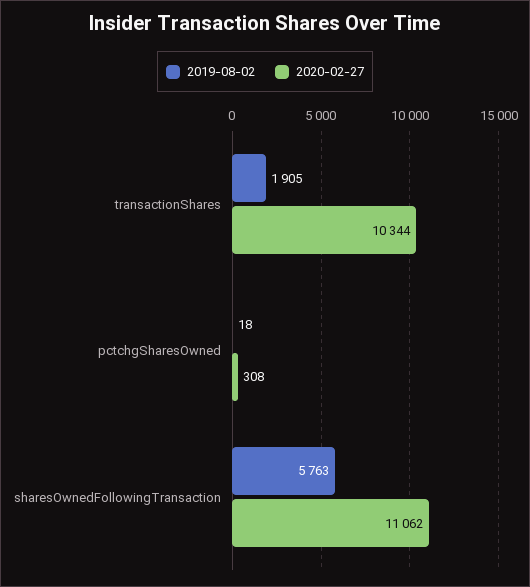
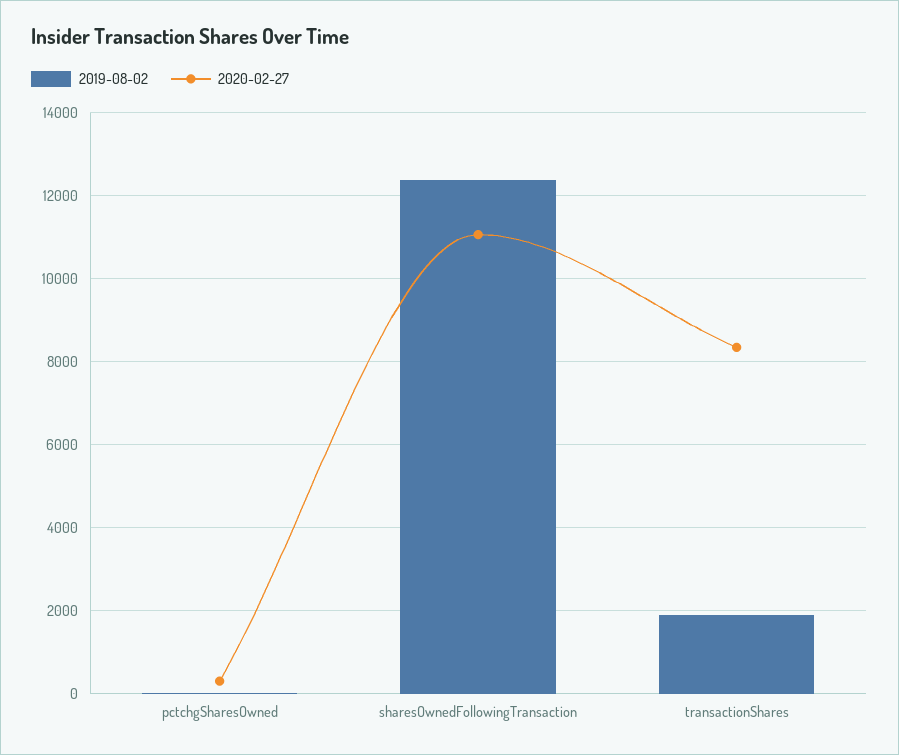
2020-02-27, transactionShares: 10344 -> 8400
2019-08-02, sharesOwnedFollowingTransaction: 5763 -> 12400

